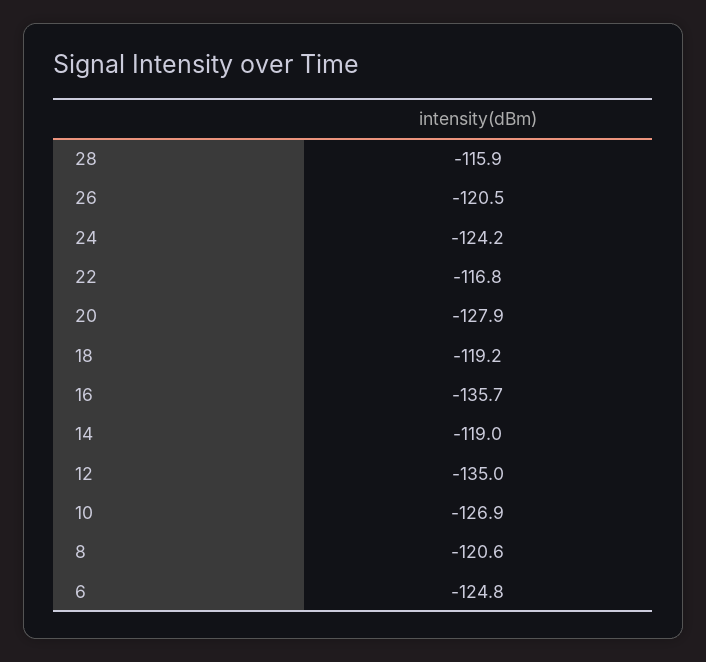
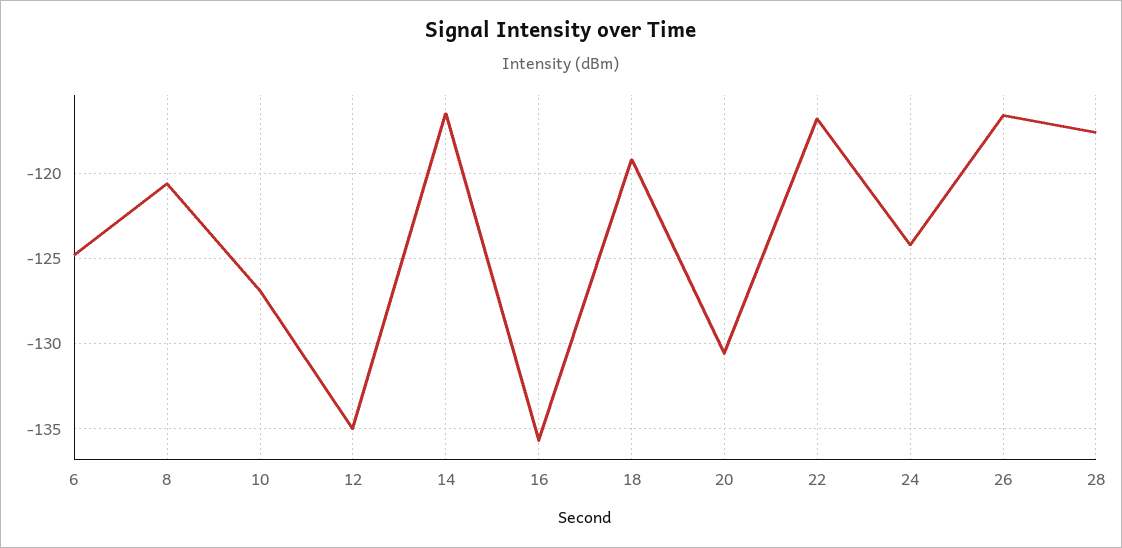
28: -115.9 -> -117.5
26: -120.5 -> -116.5
20: -127.9 -> -130.5
14: -119 -> -116.5

